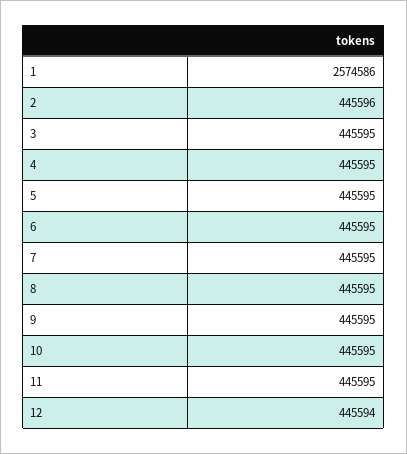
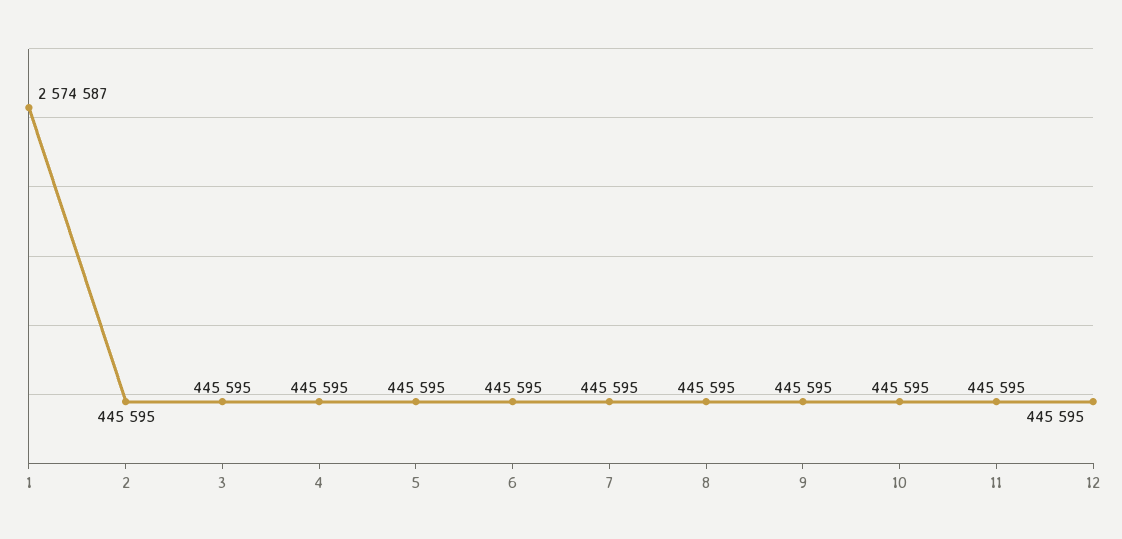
1: 2574586 -> 2574587
2: 445596 -> 445595
12: 445594 -> 445595

